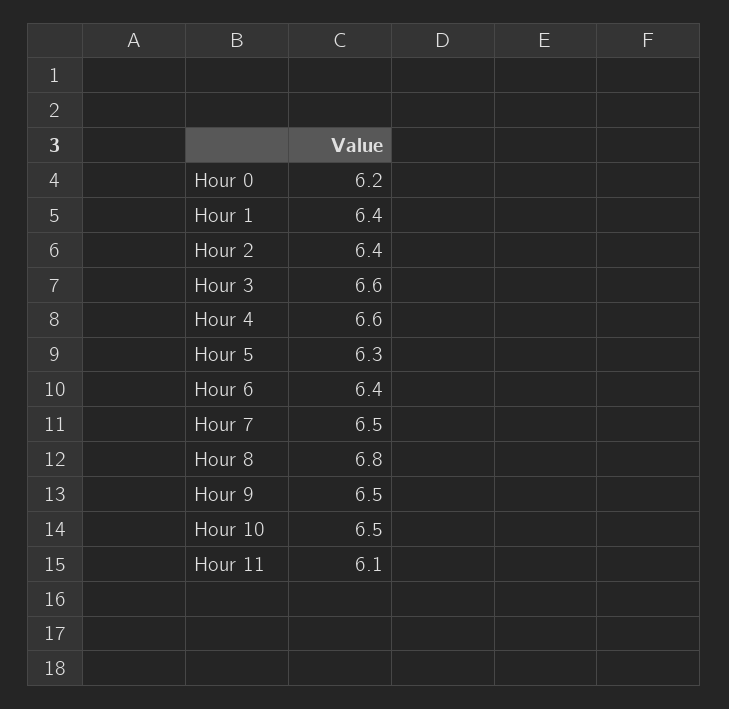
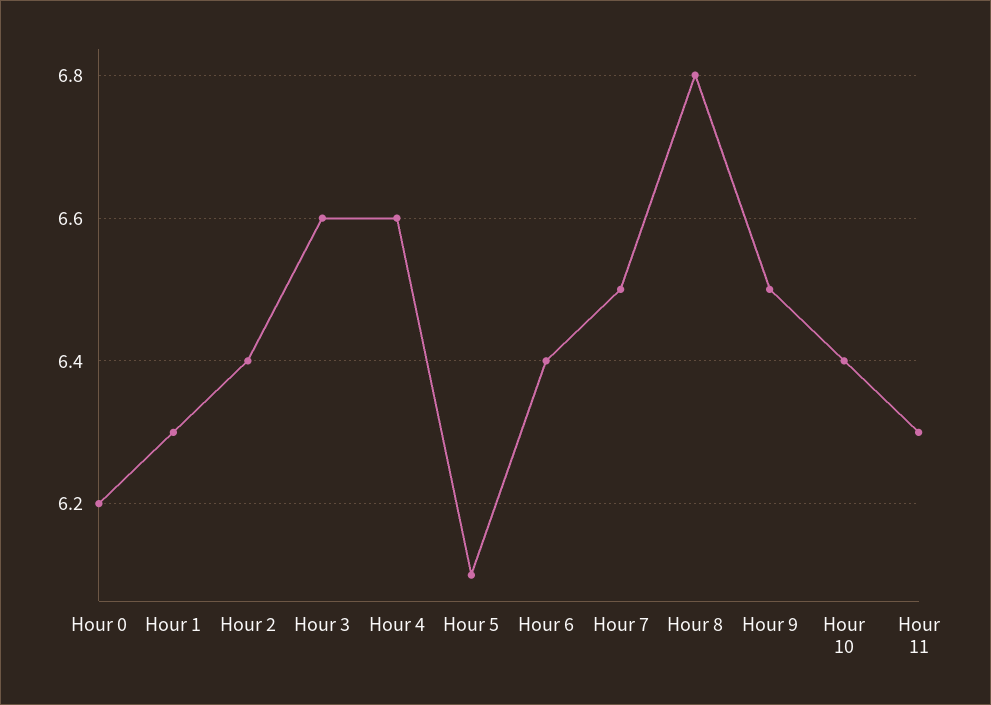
Hour 1: 6.4 -> 6.3
Hour 5: 6.3 -> 6.1
Hour 10: 6.5 -> 6.4
Hour 11: 6.1 -> 6.3

